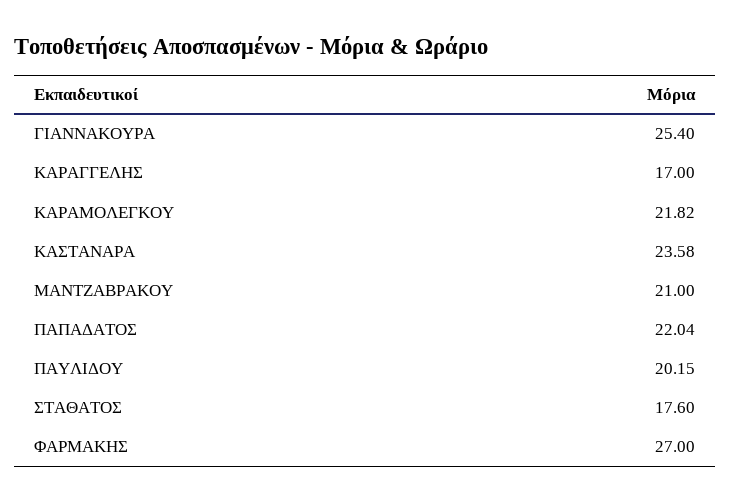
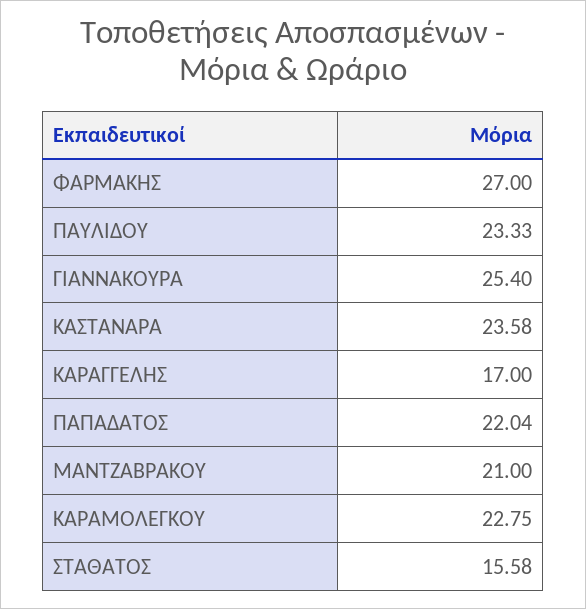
ΚΑΡΑΜΟΛΕΓΚΟΥ: 21.82 -> 22.75
ΠΑΥΛΙΔΟΥ: 20.15 -> 23.33
ΣΤΑΘΑΤΟΣ: 17.6 -> 15.58

